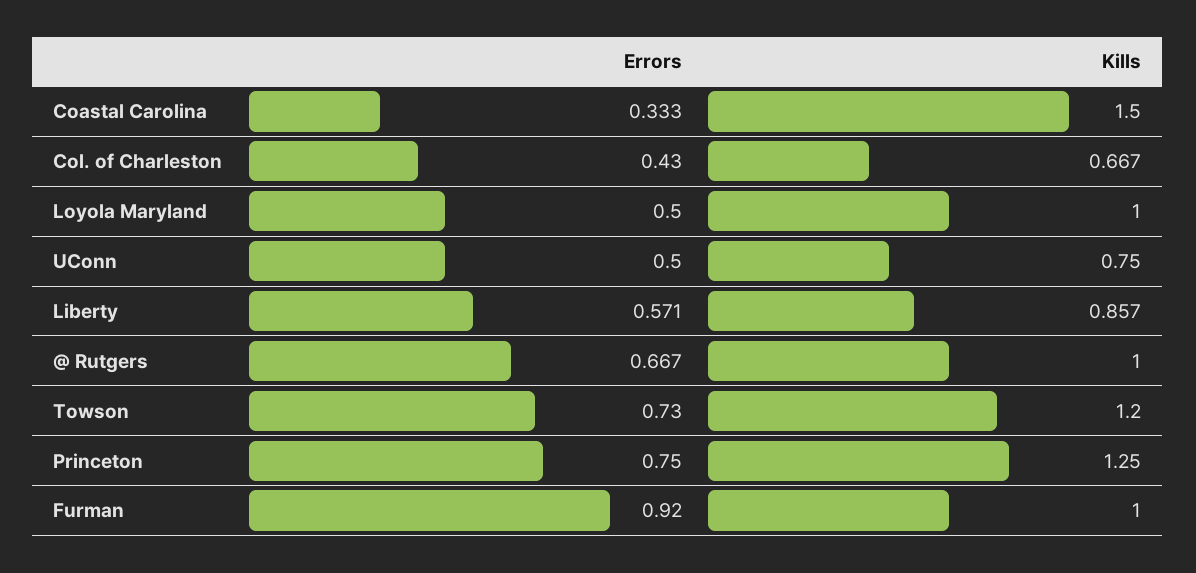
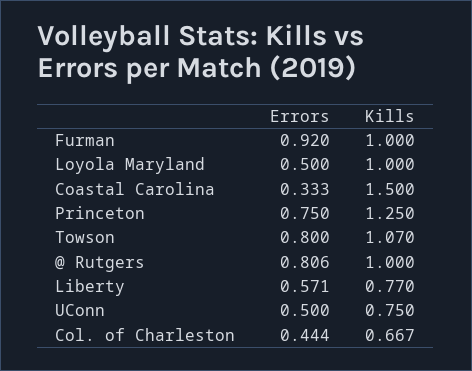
Errors, Col. of Charleston: 0.43 -> 0.444
Kills, Liberty: 0.857 -> 0.77
Errors, @ Rutgers: 0.667 -> 0.806
Errors, Towson: 0.73 -> 0.8
Kills, Towson: 1.2 -> 1.07

